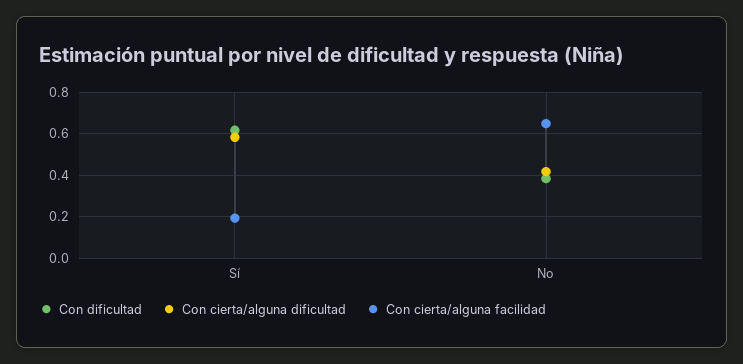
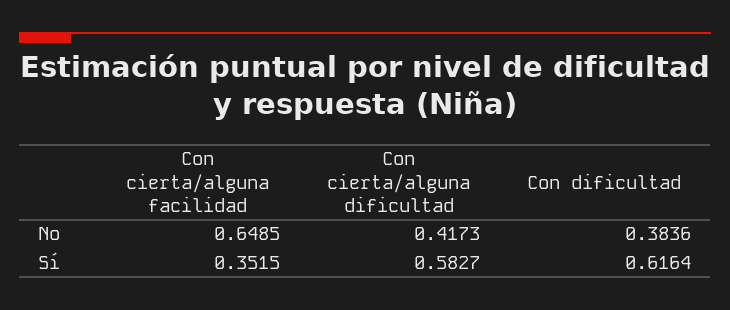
Con cierta/alguna facilidad, Sí: 0.2 -> 0.3515

